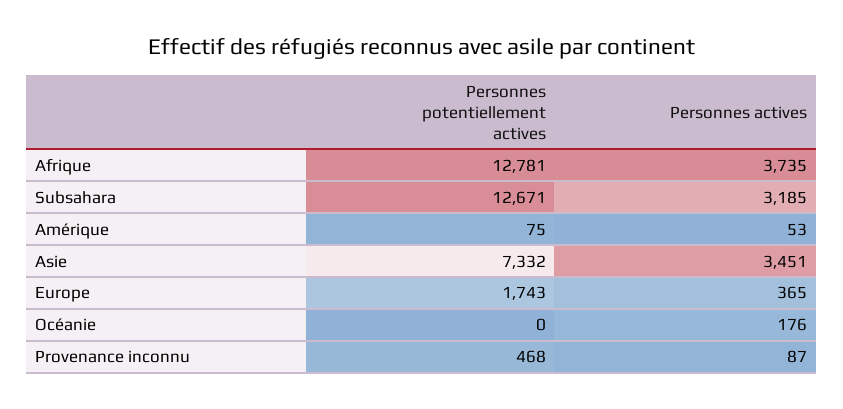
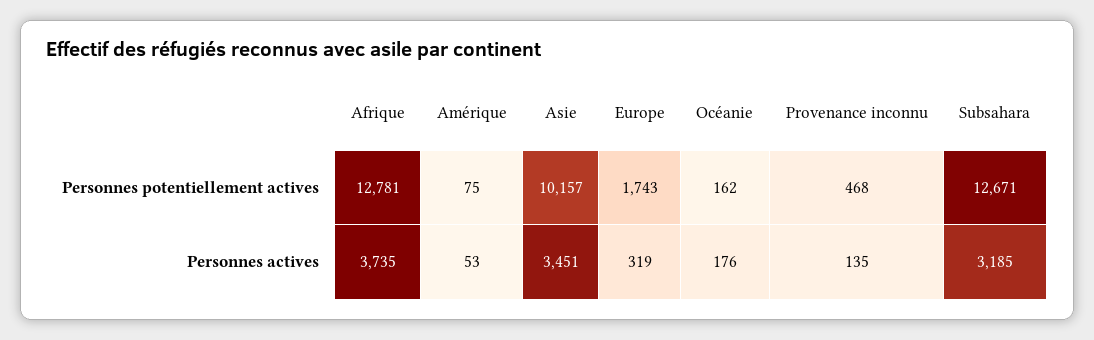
Personnes potentiellement actives, Asie: 7332 -> 10157
Personnes actives, Europe: 365 -> 319
Personnes potentiellement actives, Océanie: 0 -> 162
Personnes actives, Provenance inconnu: 87 -> 135

